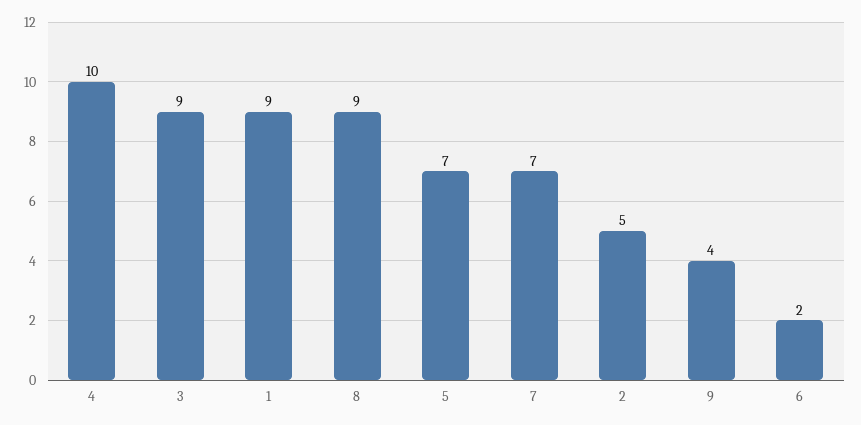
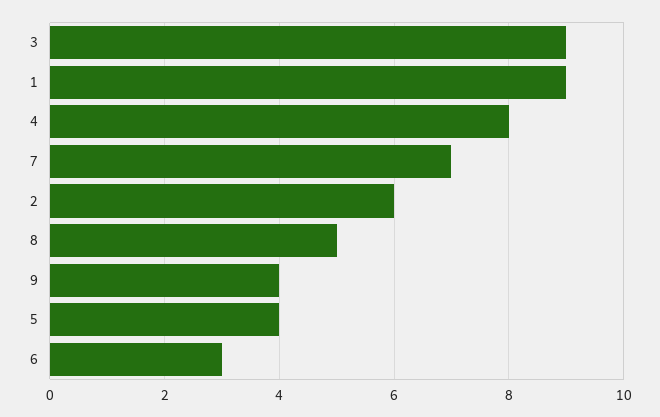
4: 10 -> 8
8: 9 -> 5
5: 7 -> 4
2: 5 -> 6
6: 2 -> 3

